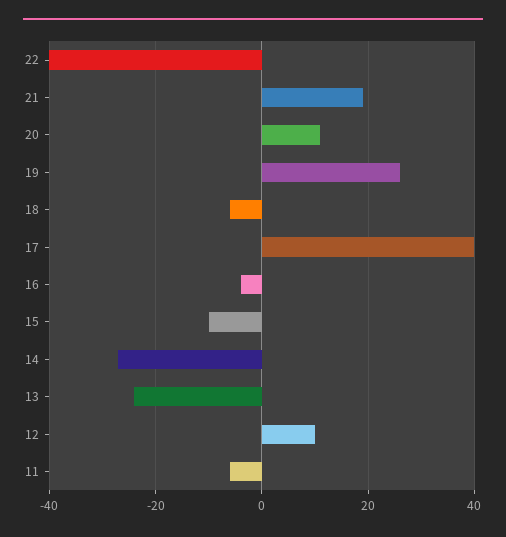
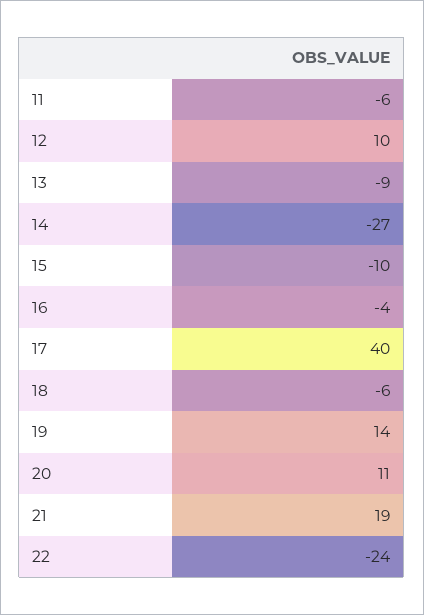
22: -40 -> -24
19: 25 -> 14
13: -25 -> -9

